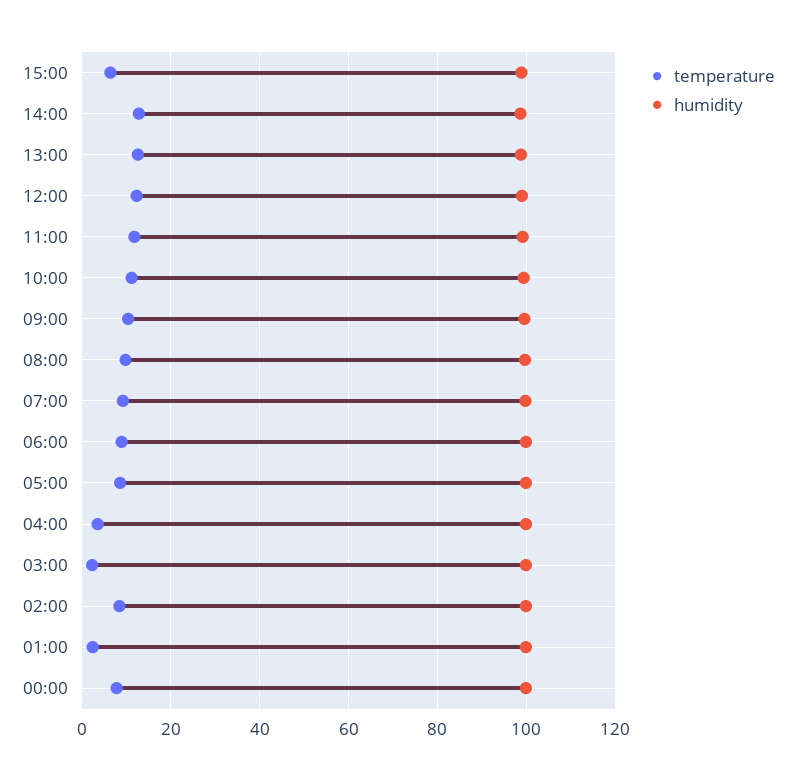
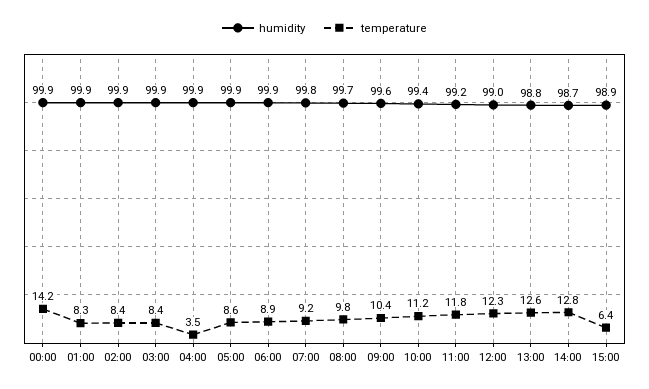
temperature, 03:00: 2 -> 8.4
temperature, 01:00: 2 -> 8.3
temperature, 00:00: 8 -> 14.2

